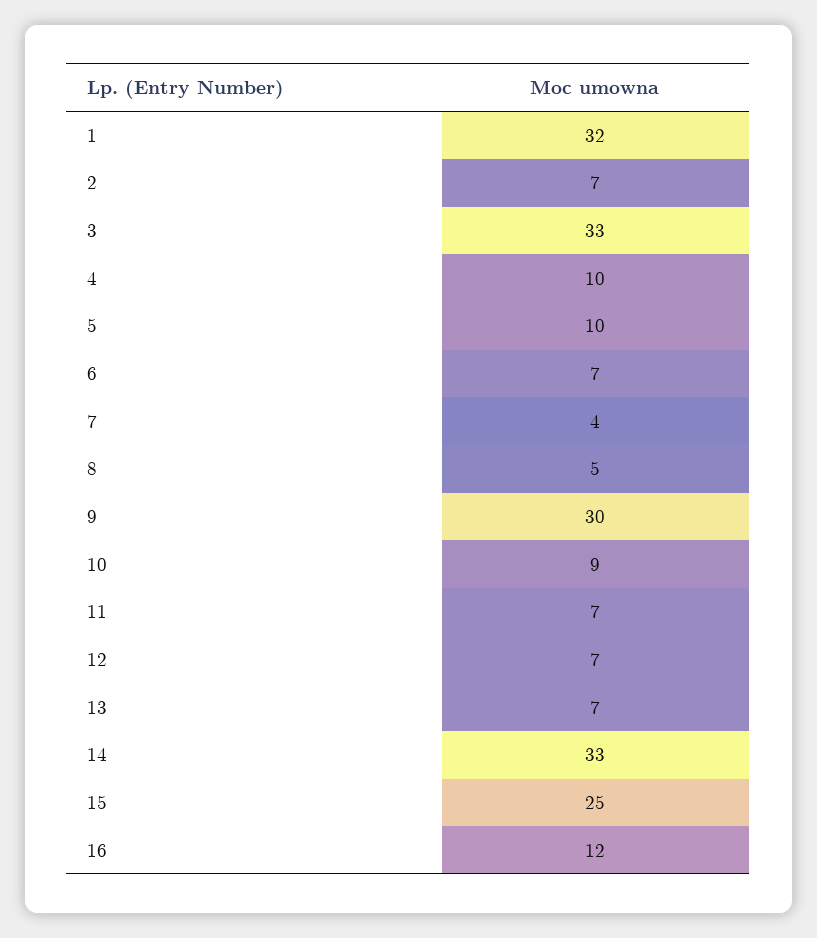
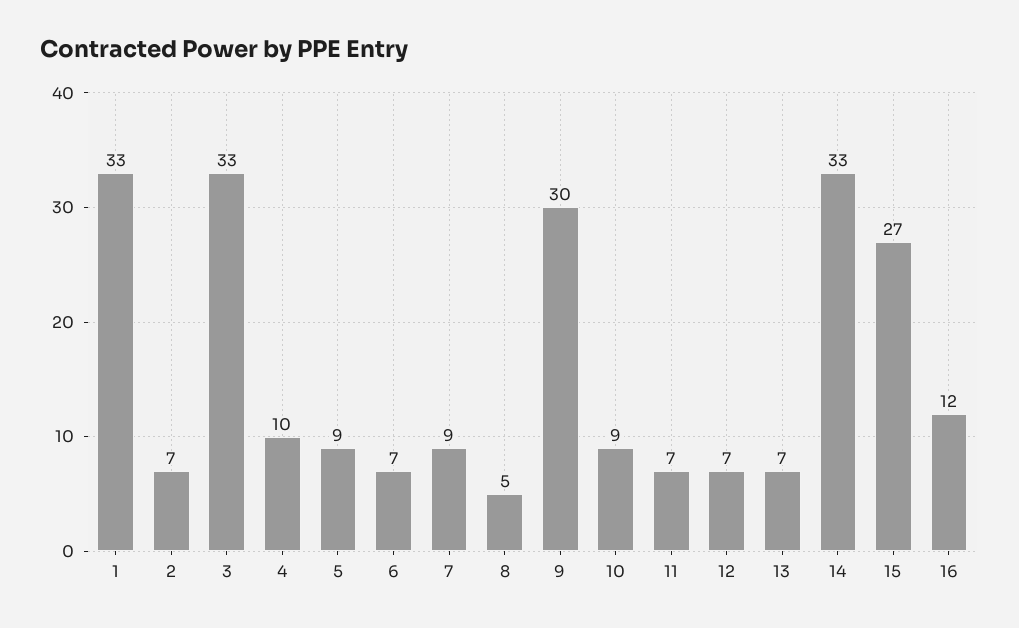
1: 32 -> 33
5: 10 -> 9
7: 4 -> 9
15: 25 -> 27

